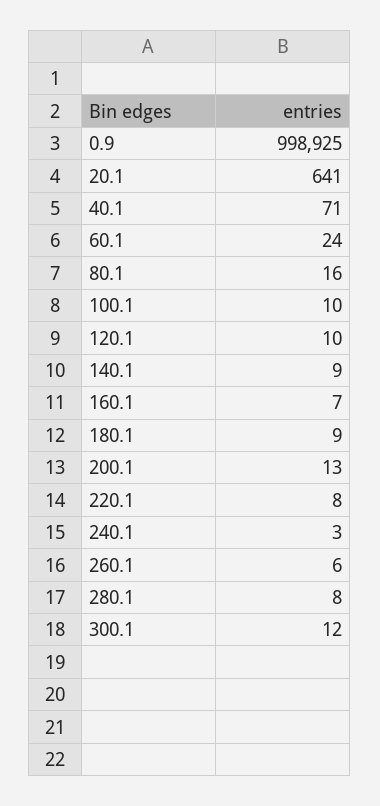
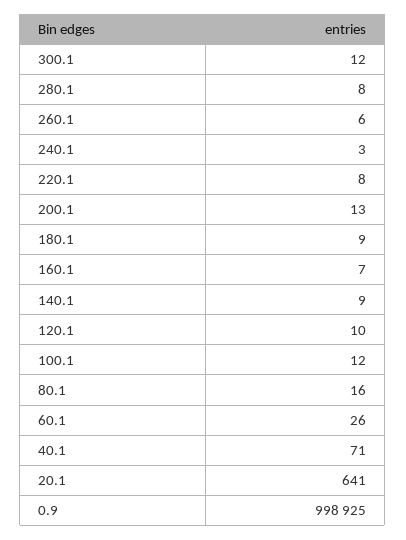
60.1: 24 -> 26
100.1: 10 -> 12

